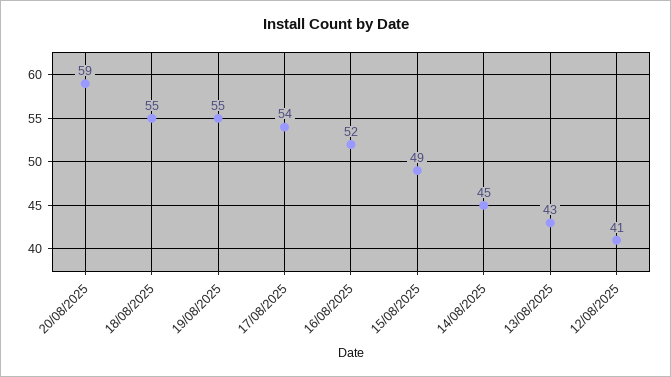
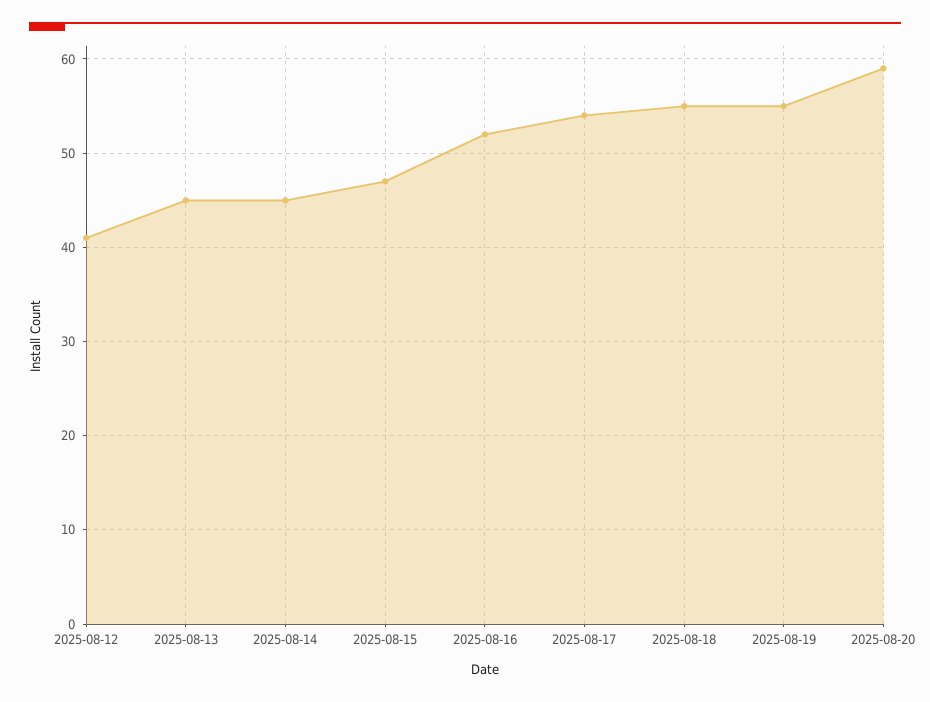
15/08/2025: 49 -> 47
13/08/2025: 43 -> 45

